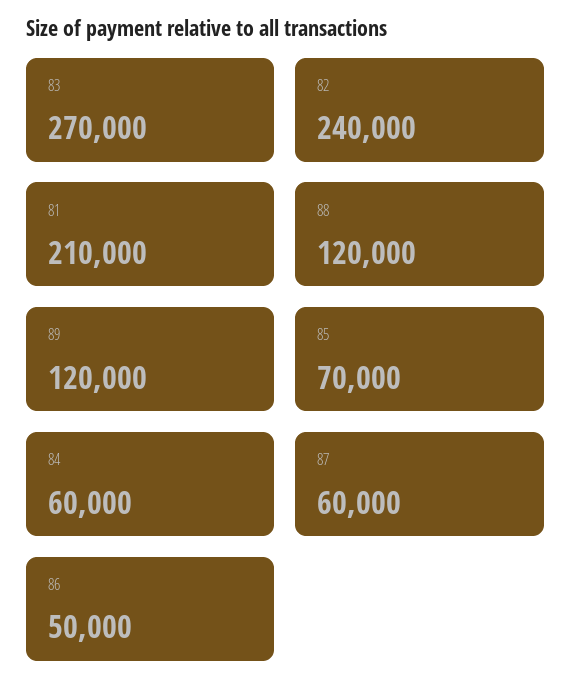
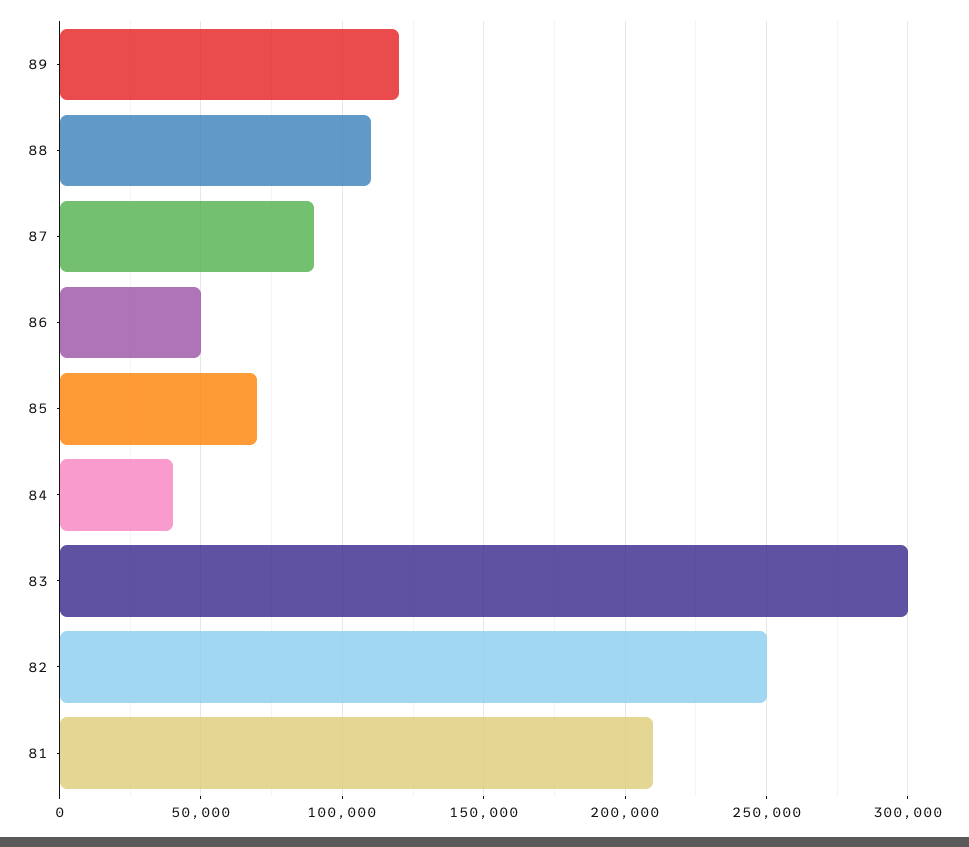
83: 270000 -> 300000
82: 240000 -> 250000
88: 120000 -> 110000
84: 60000 -> 40000
87: 60000 -> 90000

